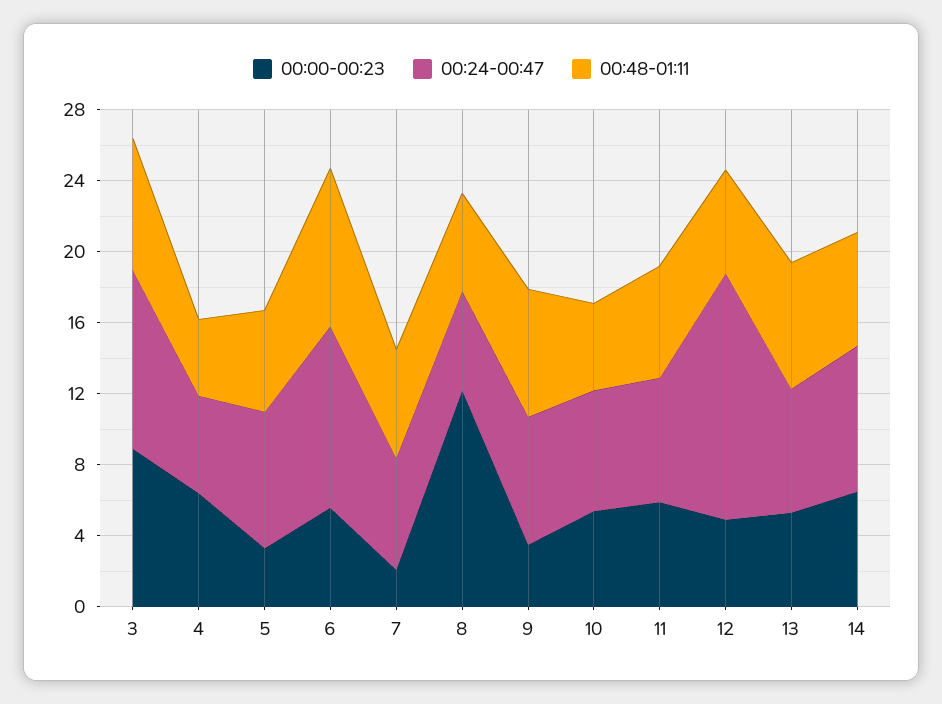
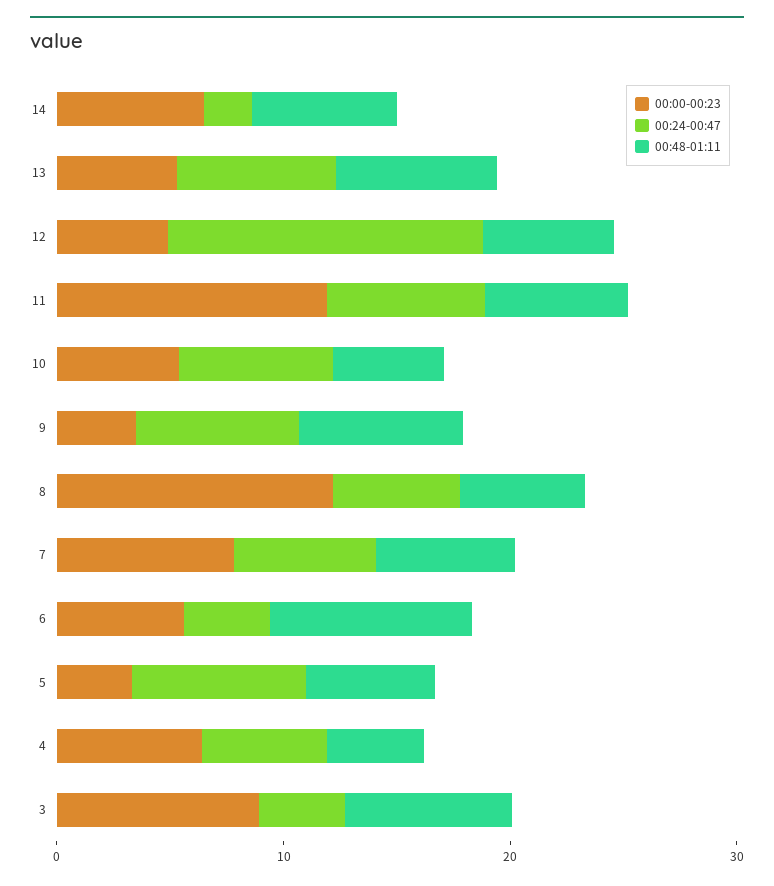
00:24-00:47, 3: 10 -> 4
00:24-00:47, 6: 10 -> 4
00:00-00:23, 7: 2 -> 8
00:00-00:23, 11: 6 -> 12
00:24-00:47, 14: 8 -> 2

